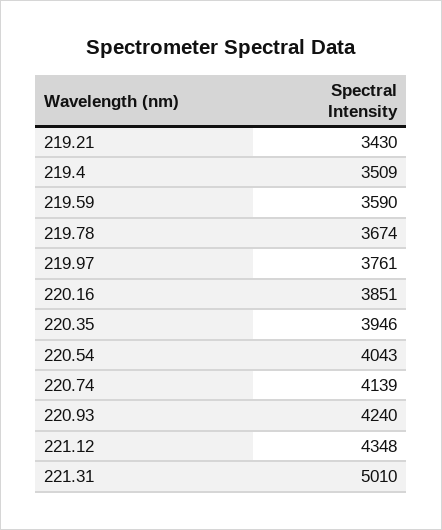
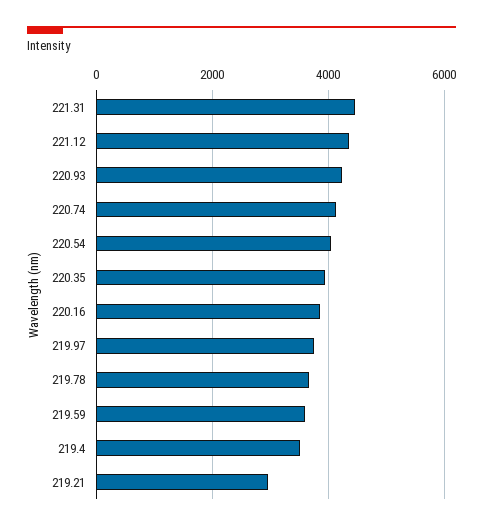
219.21: 3430 -> 3000
221.31: 5010 -> 4400

